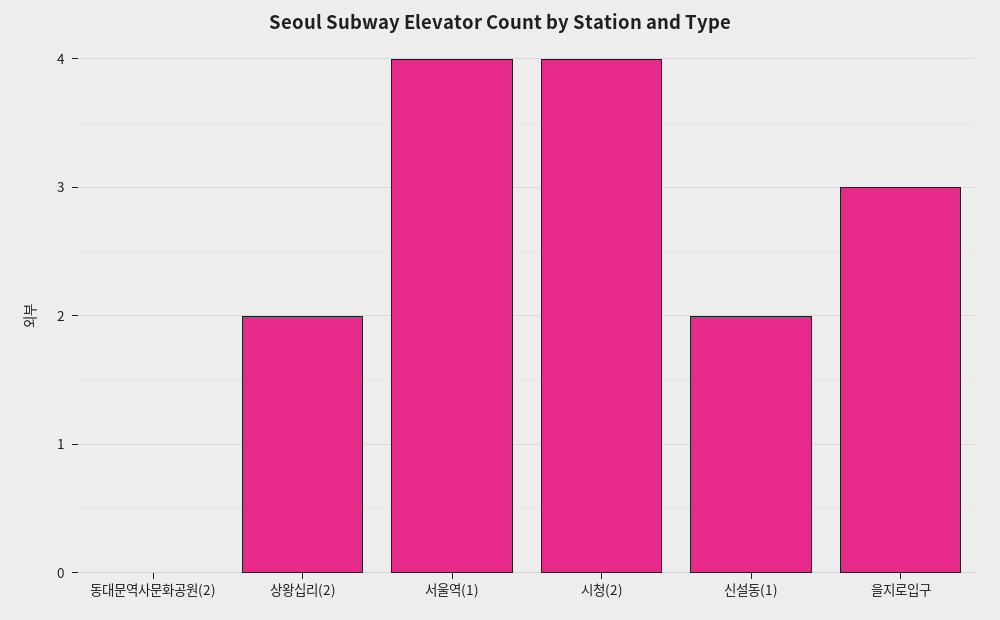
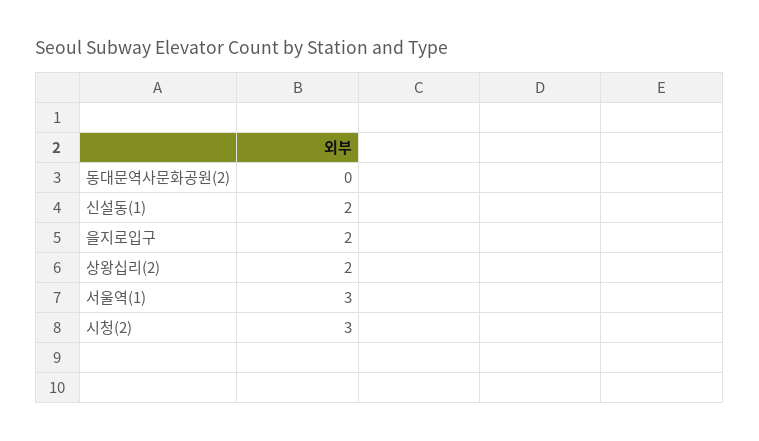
서울역(1): 4 -> 3
시청(2): 4 -> 3
을지로입구: 3 -> 2

